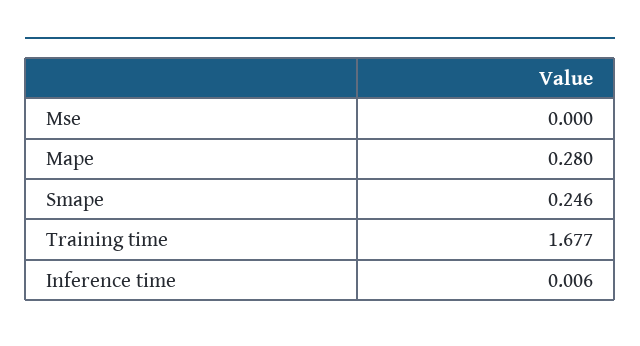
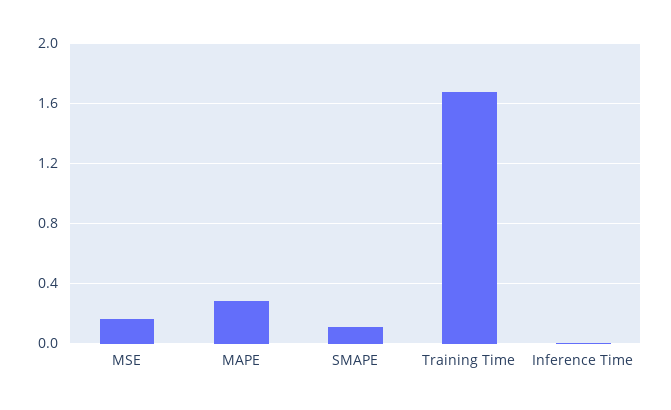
Mse: 0 -> 0.15
Smape: 0.246 -> 0.1

